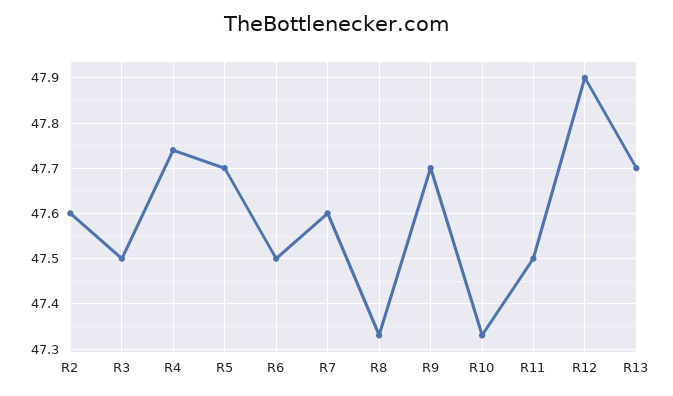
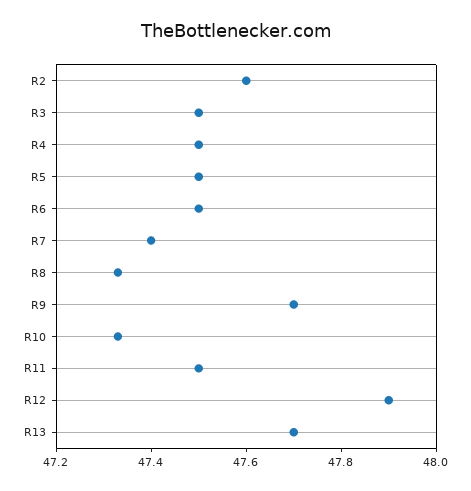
R4: 47.75 -> 47.5
R5: 47.7 -> 47.5
R7: 47.6 -> 47.4

